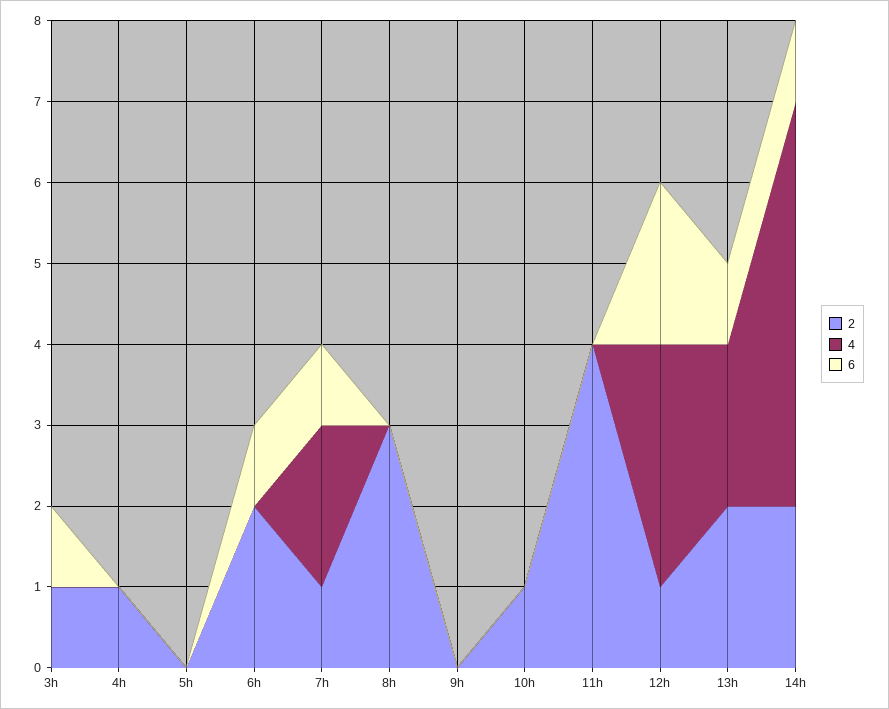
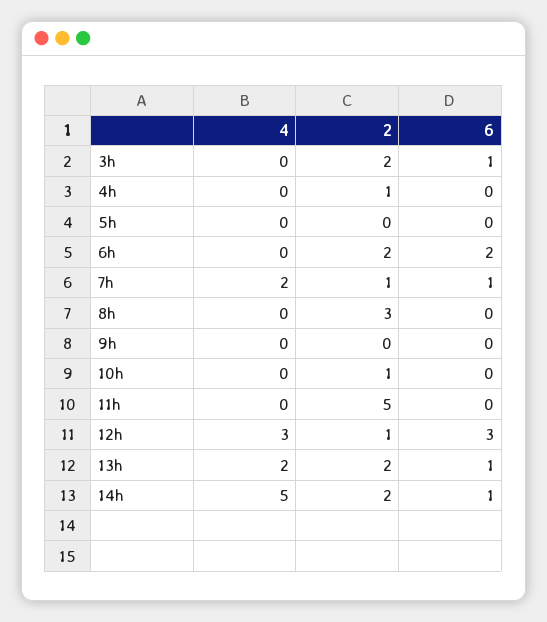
2, 3h: 1 -> 2
6, 6h: 1 -> 2
2, 11h: 4 -> 5
6, 12h: 2 -> 3

